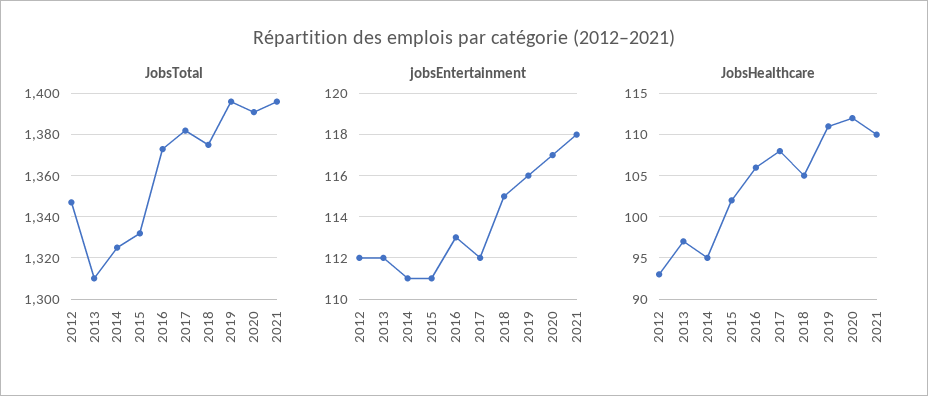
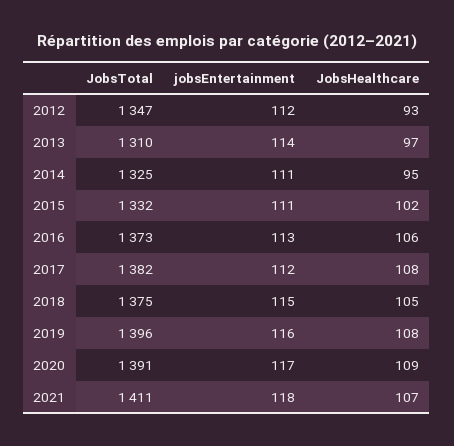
JobsTotal, 2021: 1395 -> 1411
jobsEntertainment, 2013: 112 -> 114
JobsHealthcare, 2019: 111 -> 108
JobsHealthcare, 2020: 112 -> 109
JobsHealthcare, 2021: 110 -> 107

